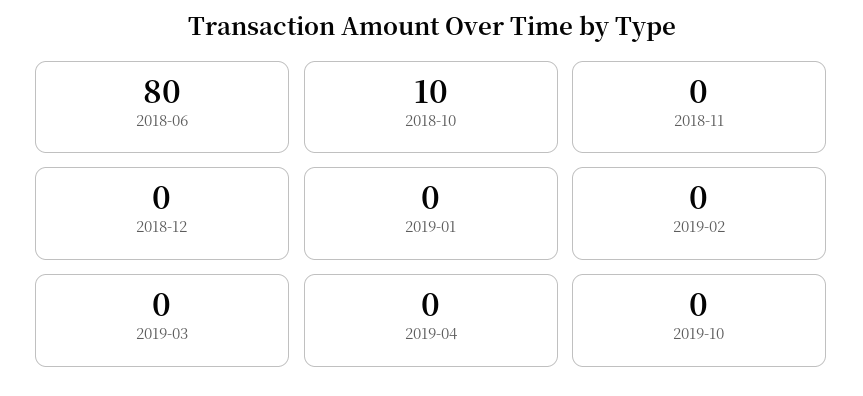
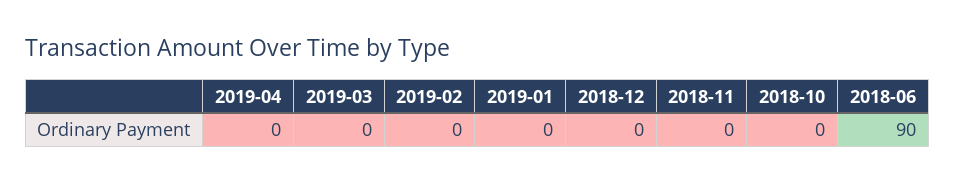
2018-06: 80 -> 90
2018-10: 10 -> 0
2019-10: 0 -> none

